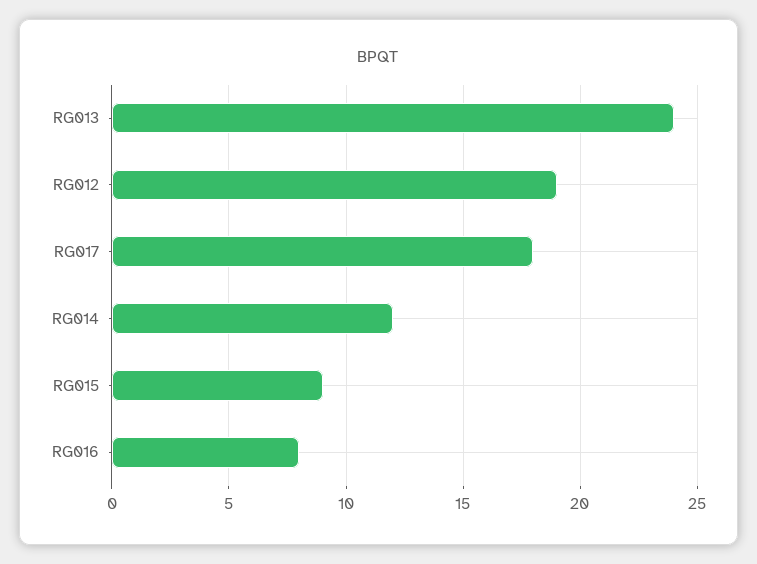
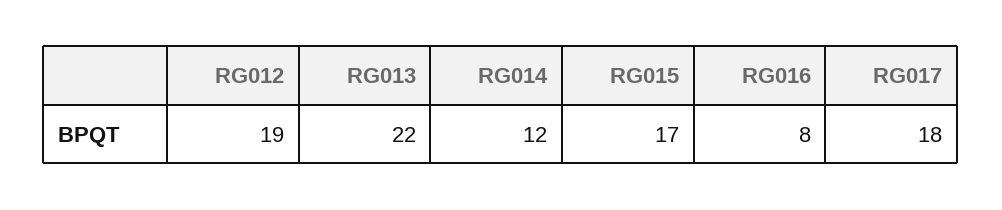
RG013: 24 -> 22
RG015: 9 -> 17

